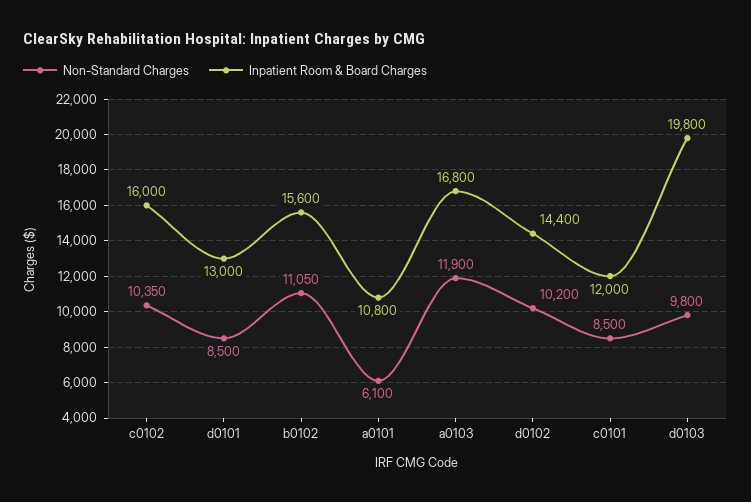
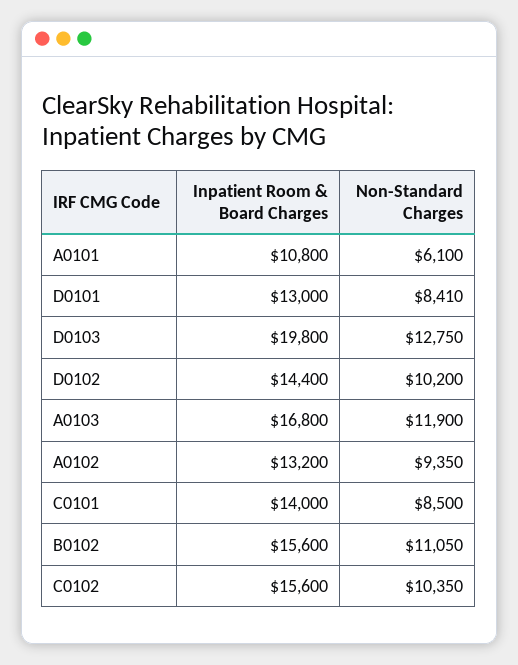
Inpatient Room & Board Charges, c0102: 16000 -> 15600
Non-Standard Charges, d0101: 8500 -> 8410
Inpatient Room & Board Charges, c0101: 12000 -> 14000
Non-Standard Charges, d0103: 9800 -> 12750
Inpatient Room & Board Charges, A0102: none -> 13200
Non-Standard Charges, A0102: none -> 9350

